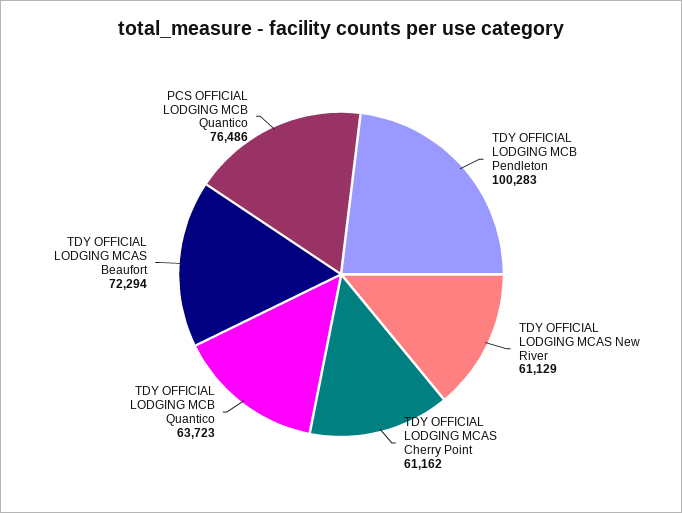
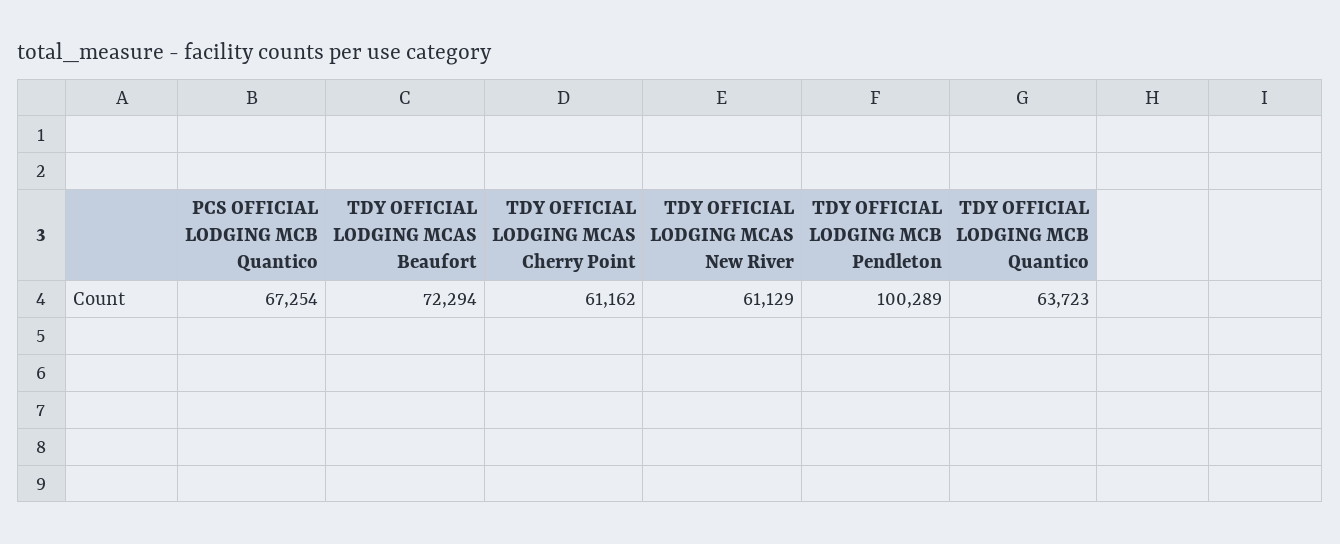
TDY OFFICIAL LODGING MCB Pendleton: 100283 -> 100289
PCS OFFICIAL LODGING MCB Quantico: 76486 -> 67254

